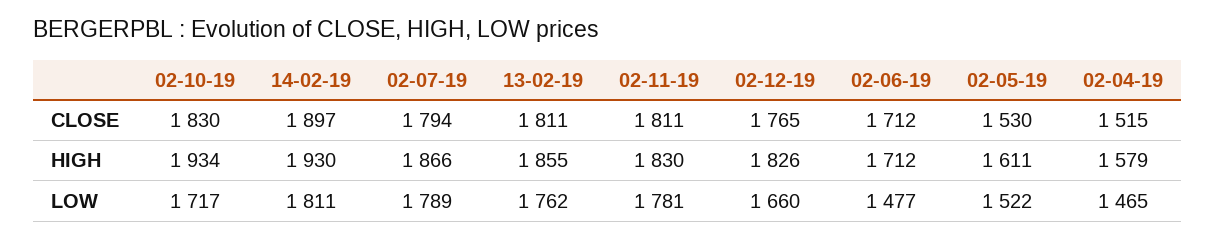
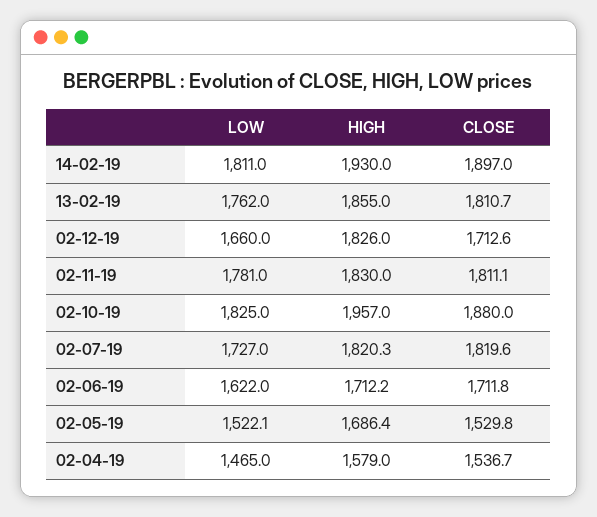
02-10-19, CLOSE: 1830 -> 1880
02-07-19, CLOSE: 1794 -> 1819.6
02-12-19, CLOSE: 1765 -> 1712.6
02-04-19, CLOSE: 1515 -> 1536.7
02-10-19, HIGH: 1934 -> 1957
02-07-19, HIGH: 1866 -> 1820.3
02-05-19, HIGH: 1611 -> 1686.4
02-10-19, LOW: 1717 -> 1825
02-07-19, LOW: 1789 -> 1727
02-06-19, LOW: 1477 -> 1622

